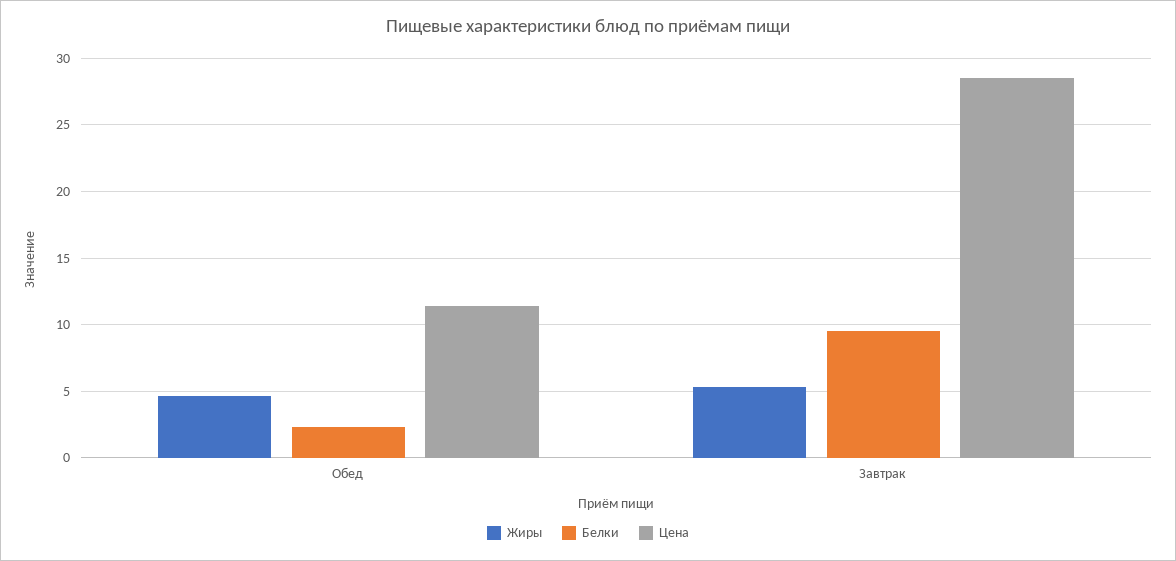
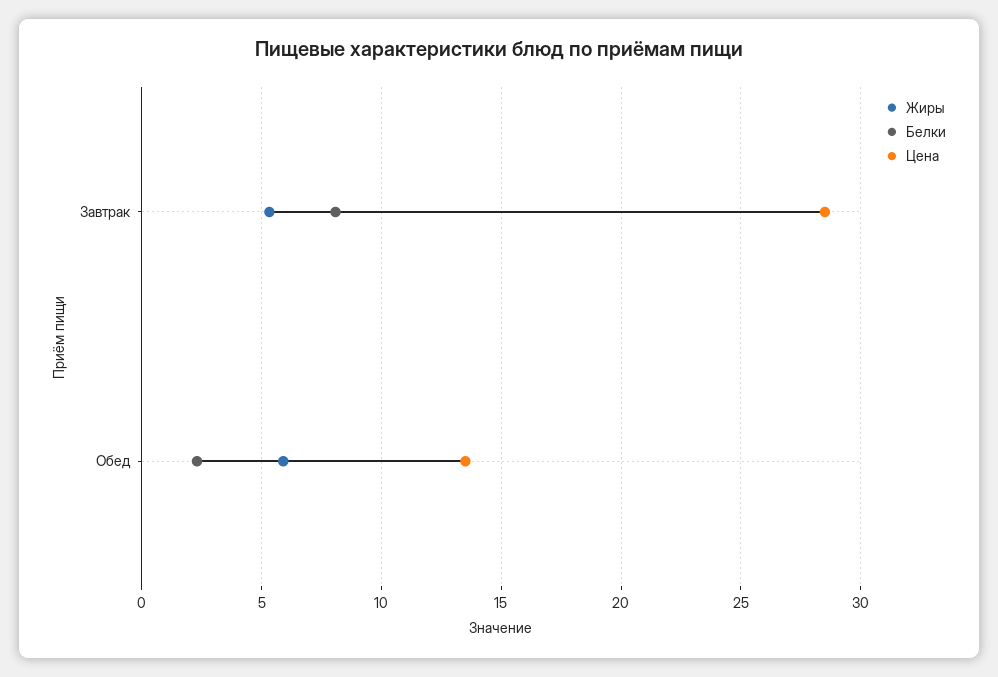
Жиры, Обед: 4.5 -> 6
Цена, Обед: 11.5 -> 13.5
Белки, Завтрак: 9.5 -> 8

